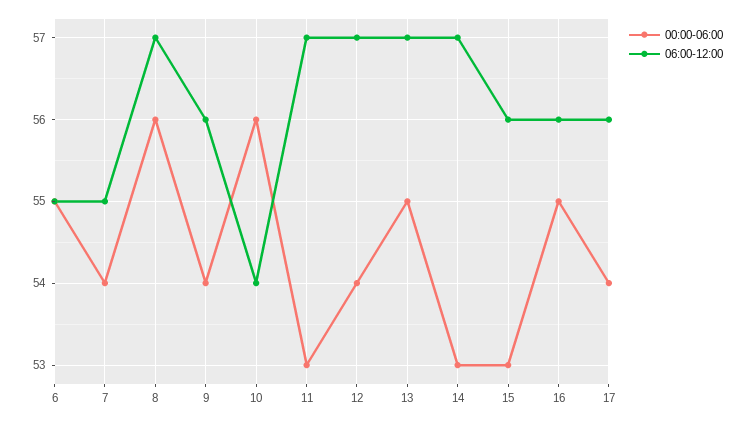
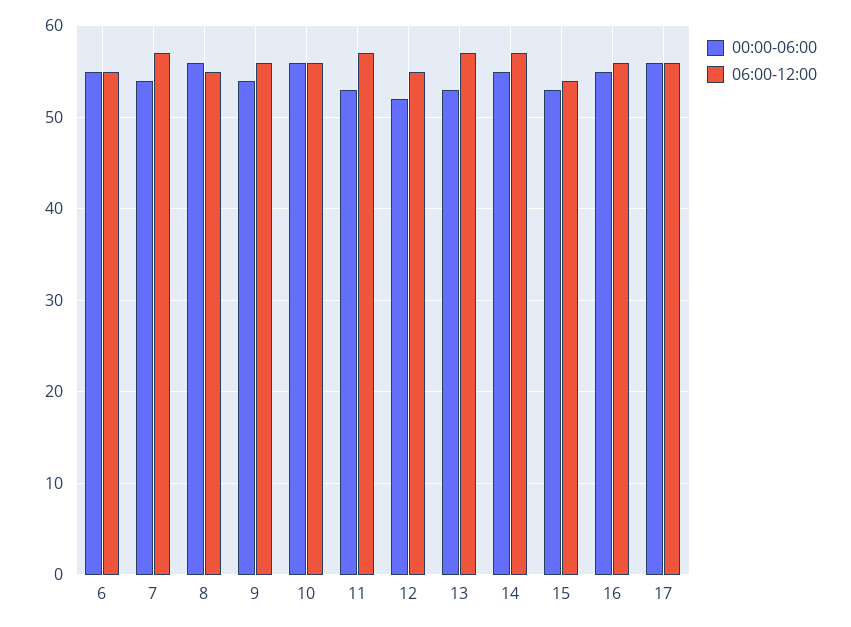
06:00-12:00, 7: 55 -> 57
06:00-12:00, 8: 57 -> 55
06:00-12:00, 10: 54 -> 56
00:00-06:00, 12: 54 -> 52
06:00-12:00, 12: 57 -> 55
00:00-06:00, 13: 55 -> 53
00:00-06:00, 14: 53 -> 55
06:00-12:00, 15: 56 -> 54
00:00-06:00, 17: 54 -> 56

